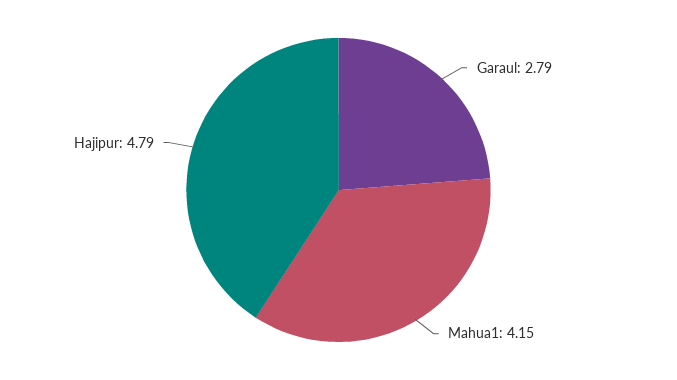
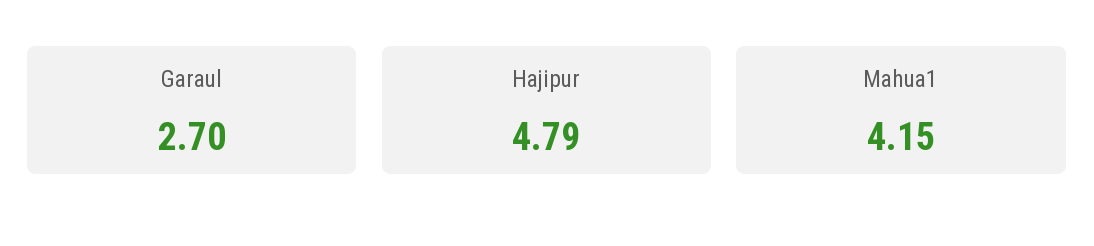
Garaul: 2.79 -> 2.7

